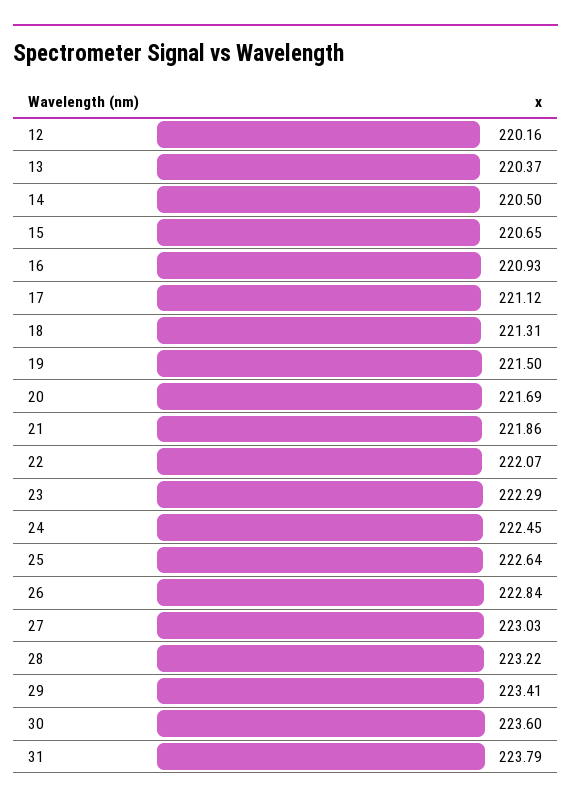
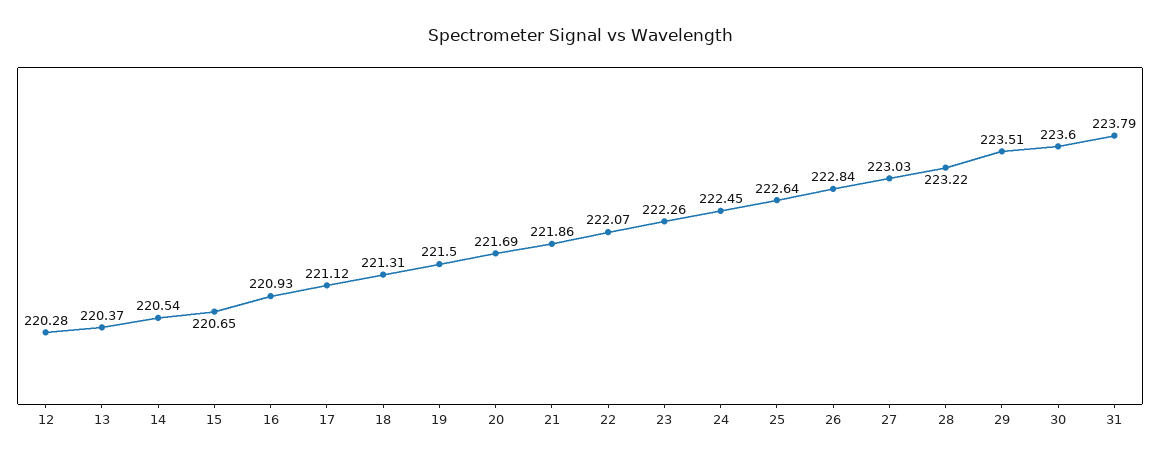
12: 220.16 -> 220.28
14: 220.5 -> 220.54
23: 222.29 -> 222.26
29: 223.41 -> 223.51

